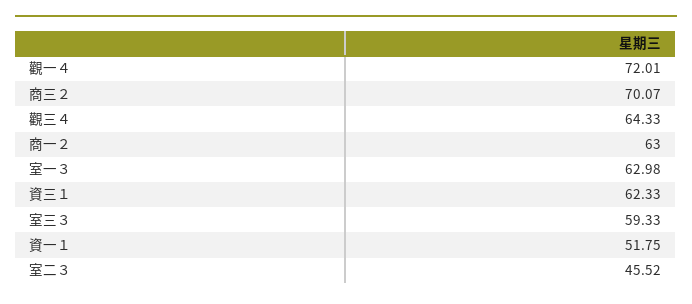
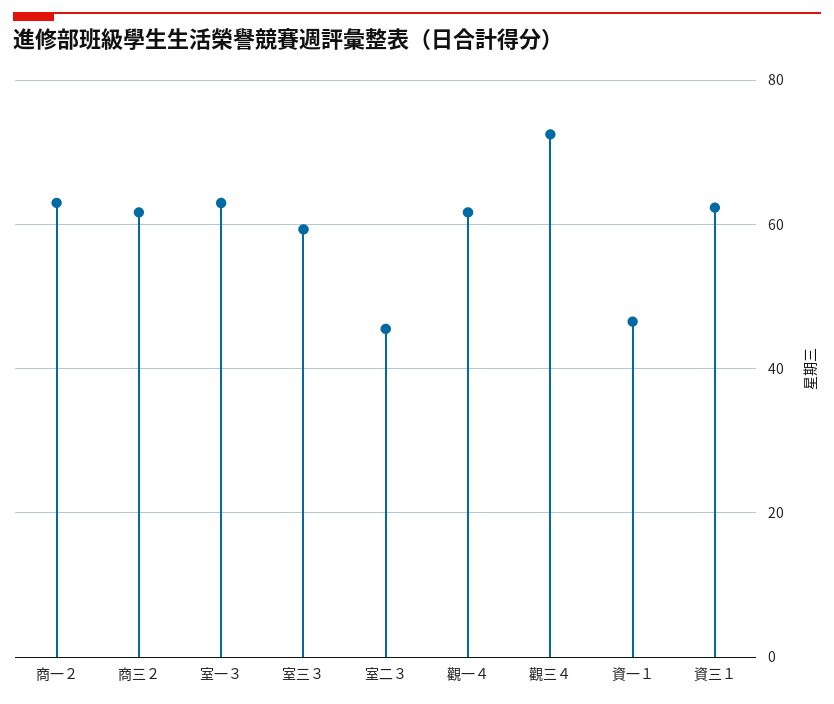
觀一４: 72.01 -> 62
商三２: 70.07 -> 62
觀三４: 64.33 -> 72
資一１: 51.75 -> 46

